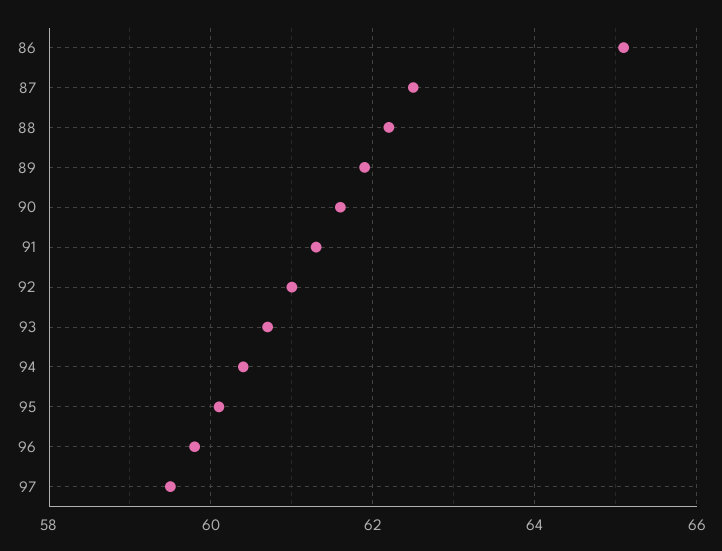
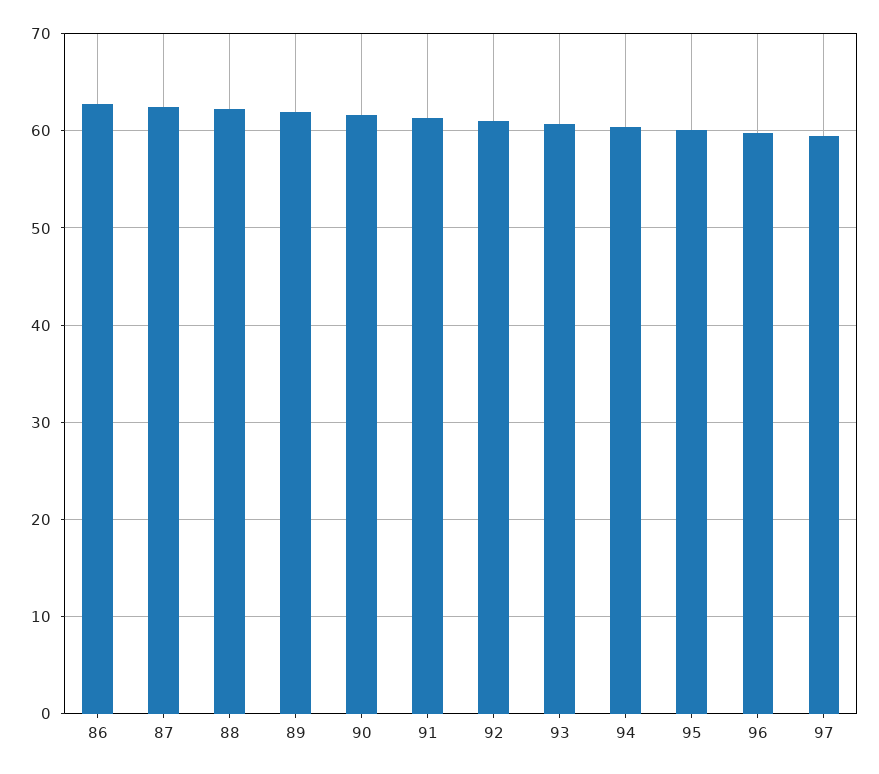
86: 65 -> 63

